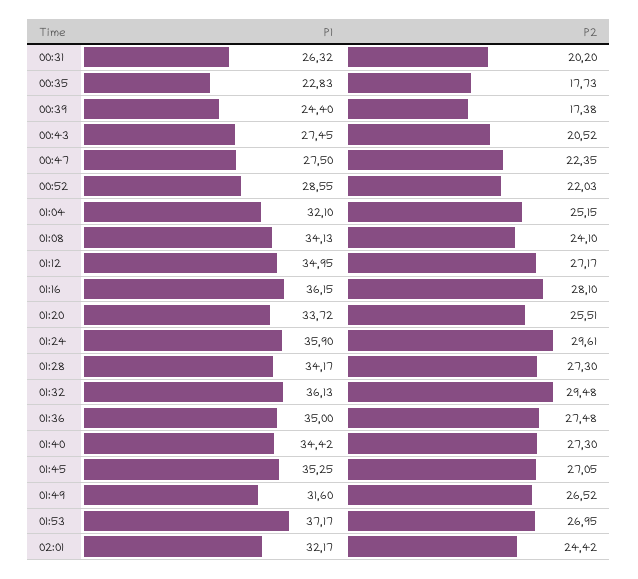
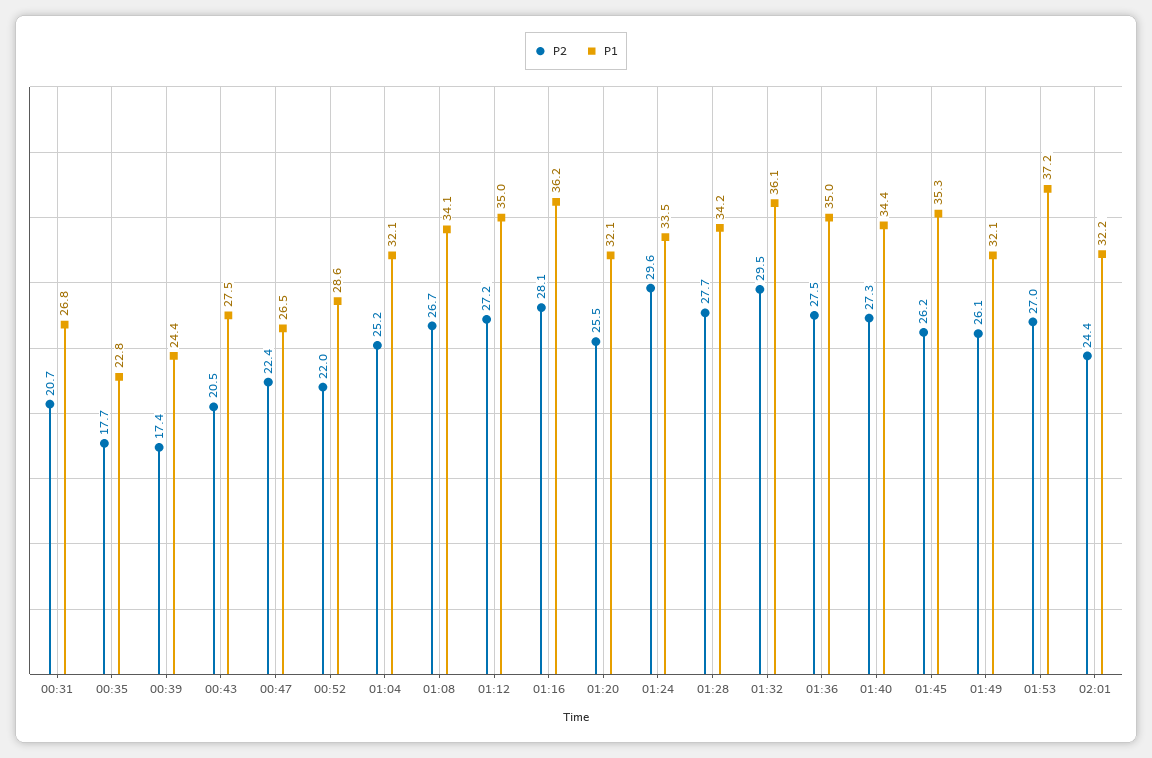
P1, 00:31: 26.32 -> 26.8
P2, 00:31: 20.2 -> 20.7
P1, 00:47: 27.5 -> 26.5
P2, 01:08: 24.1 -> 26.7
P1, 01:20: 33.72 -> 32.1
P1, 01:24: 35.9 -> 33.5
P2, 01:28: 27.3 -> 27.7
P2, 01:45: 27.05 -> 26.2
P1, 01:49: 31.6 -> 32.1
P2, 01:49: 26.52 -> 26.1

